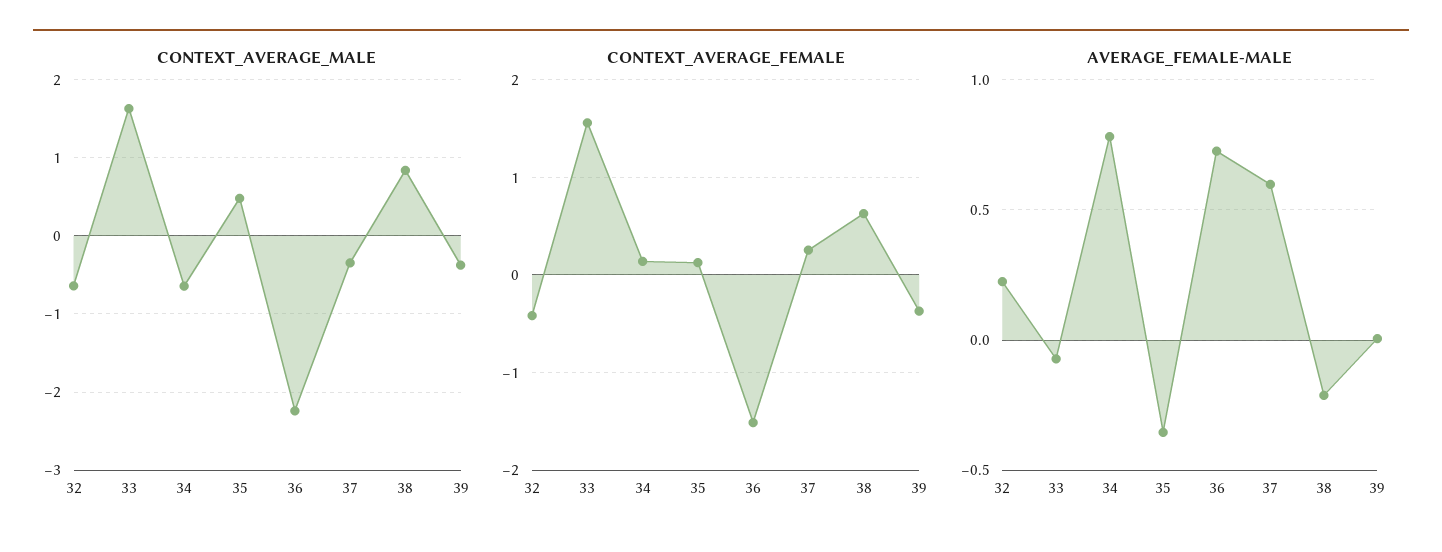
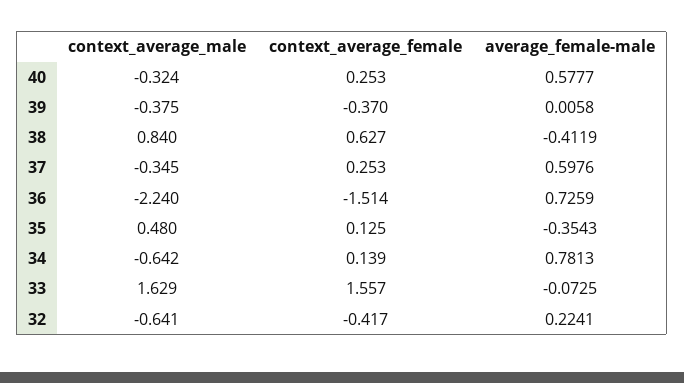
AVERAGE_FEMALE-MALE, 38: -0.2 -> -0.4119
CONTEXT_AVERAGE_MALE, 40: none -> -0.324
CONTEXT_AVERAGE_FEMALE, 40: none -> 0.253
AVERAGE_FEMALE-MALE, 40: none -> 0.5777

